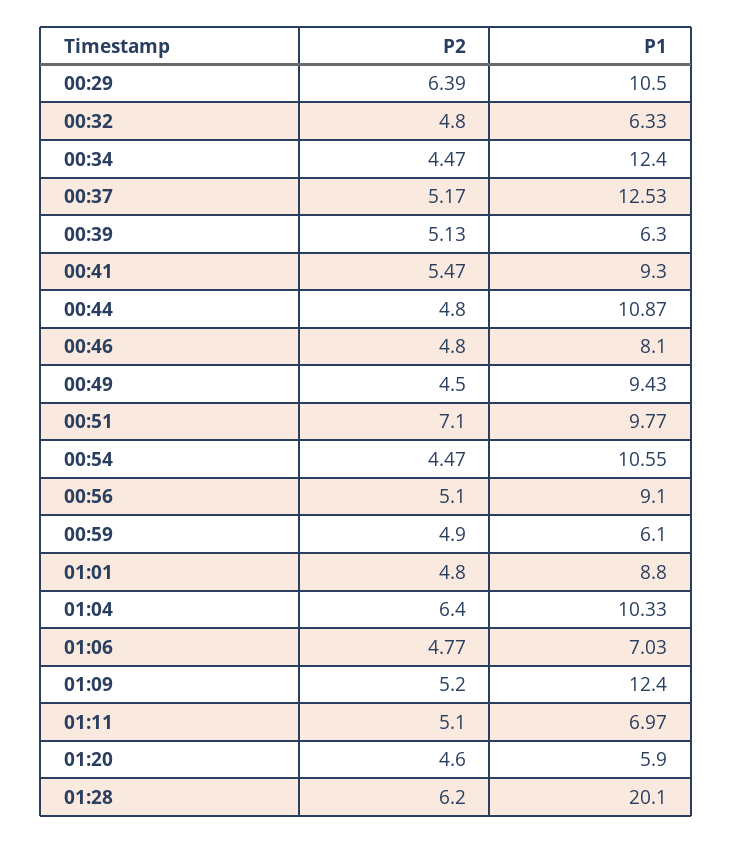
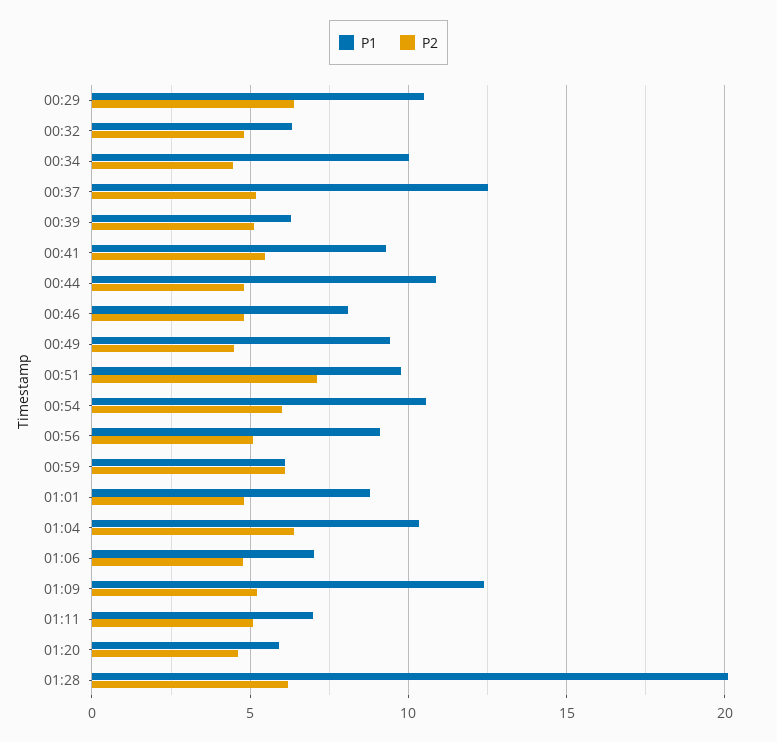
P1, 00:34: 12.4 -> 10
P2, 00:54: 4.47 -> 6
P2, 00:59: 4.9 -> 6

